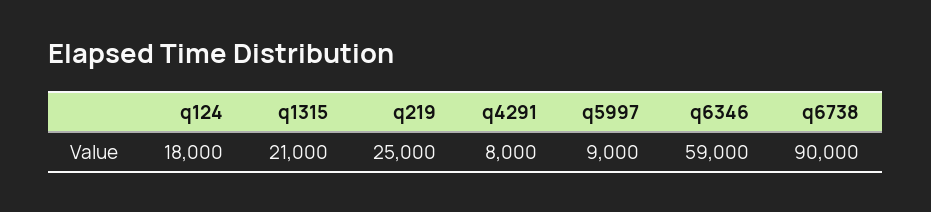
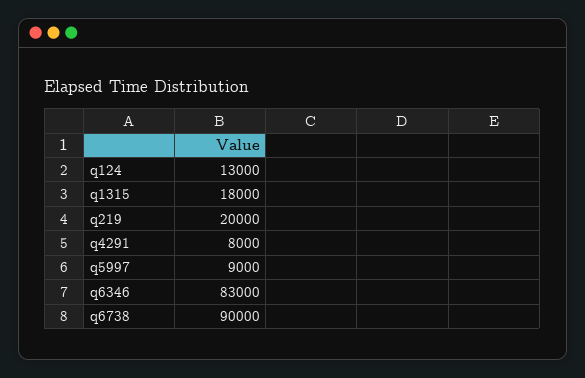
q124: 18000 -> 13000
q1315: 21000 -> 18000
q219: 25000 -> 20000
q6346: 59000 -> 83000

